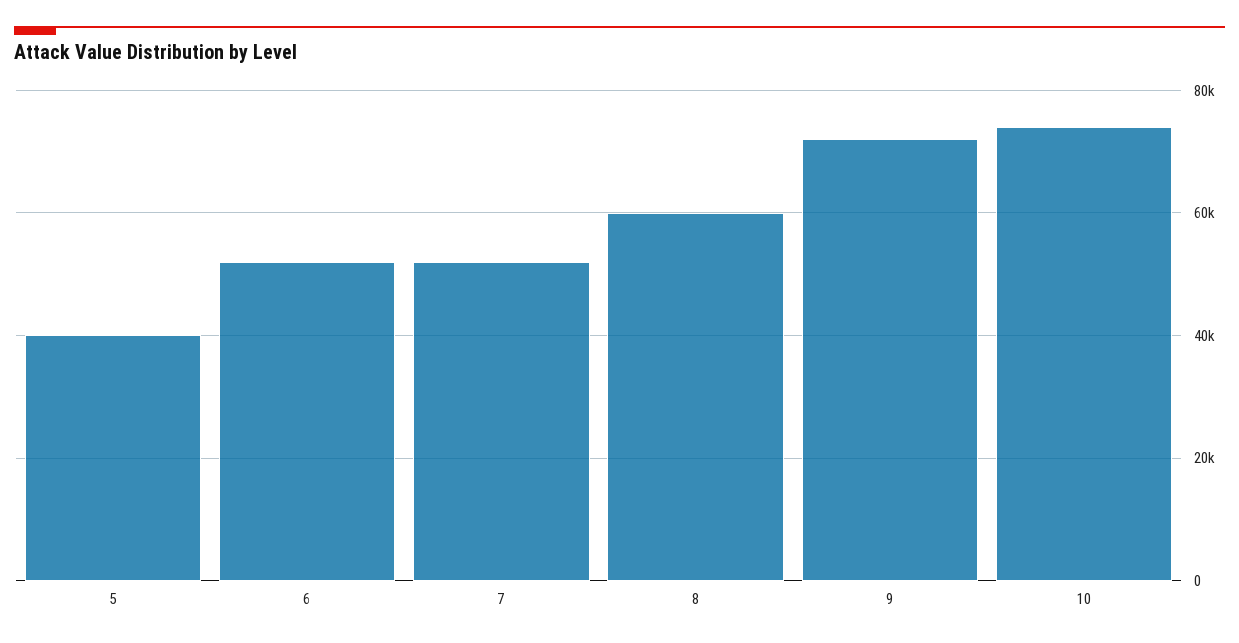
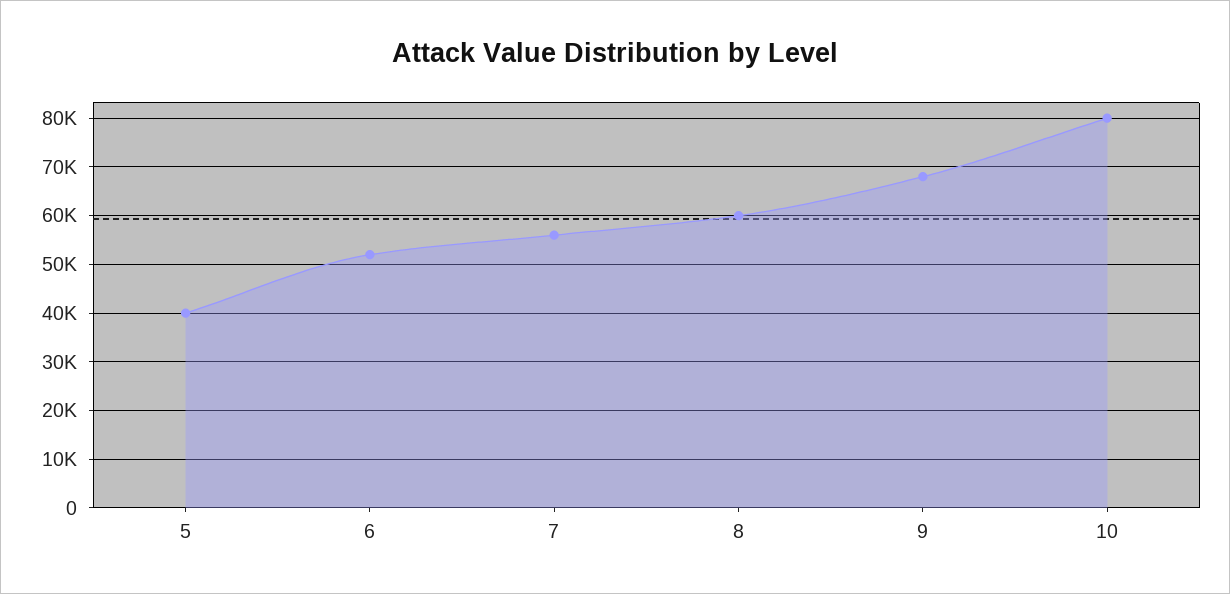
7: 52000 -> 56000
9: 72000 -> 68000
10: 74000 -> 80000

